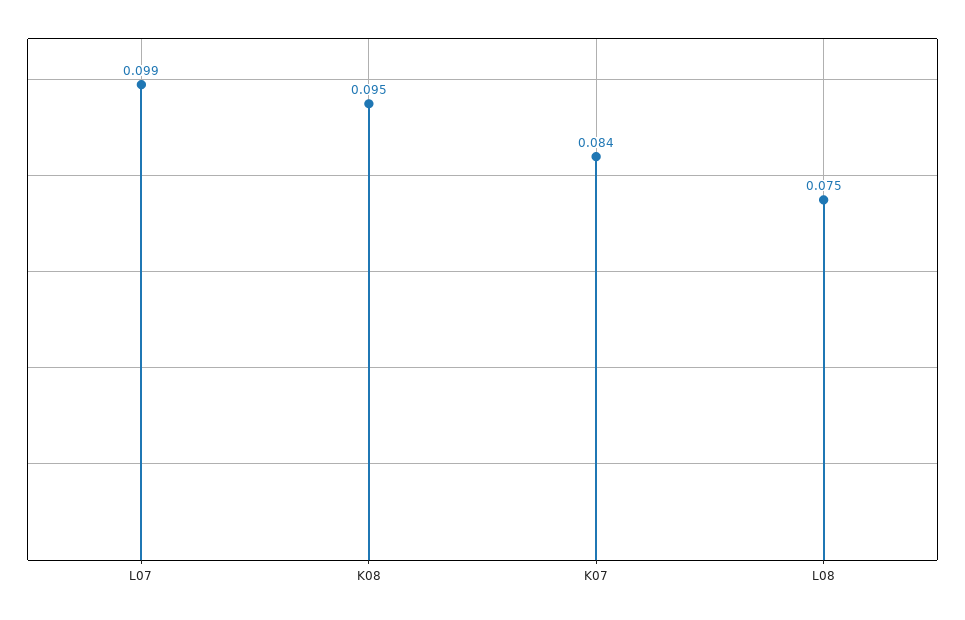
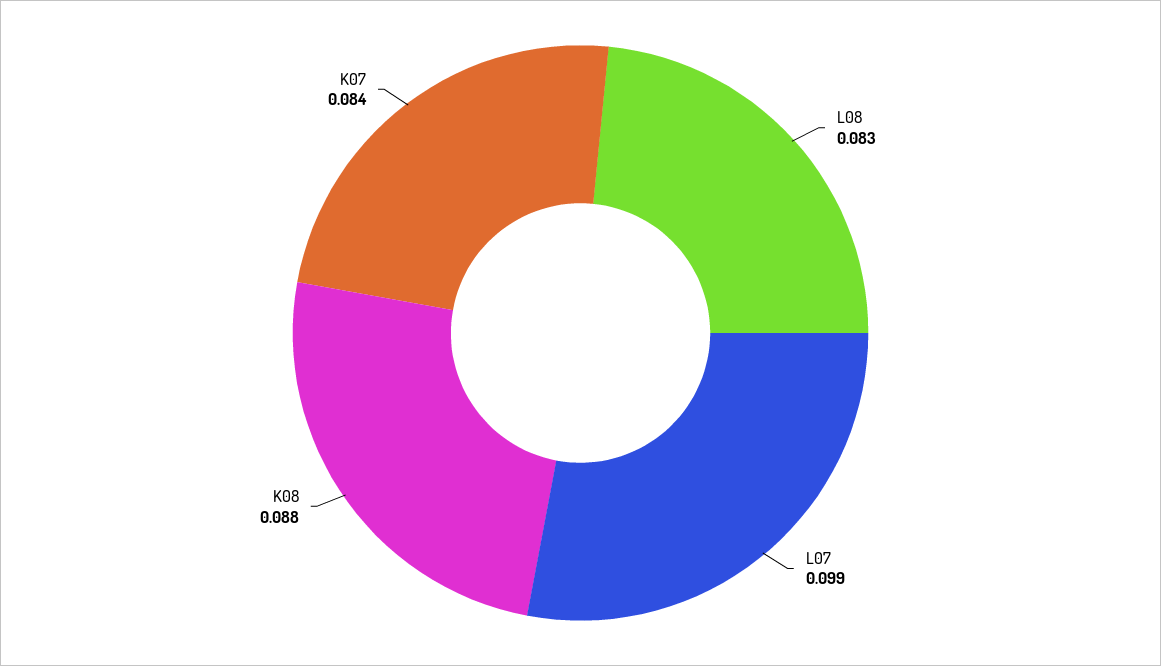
K08: 0.095 -> 0.088
L08: 0.075 -> 0.083

